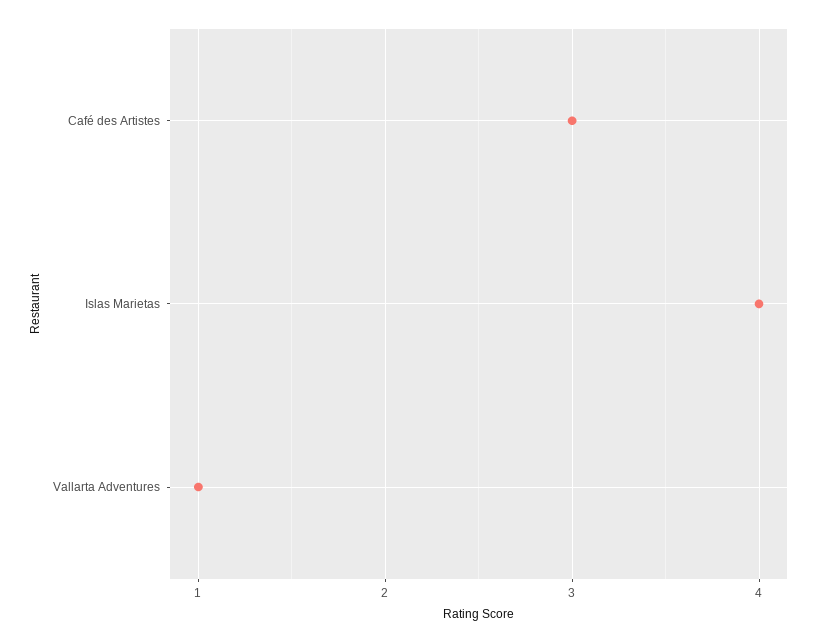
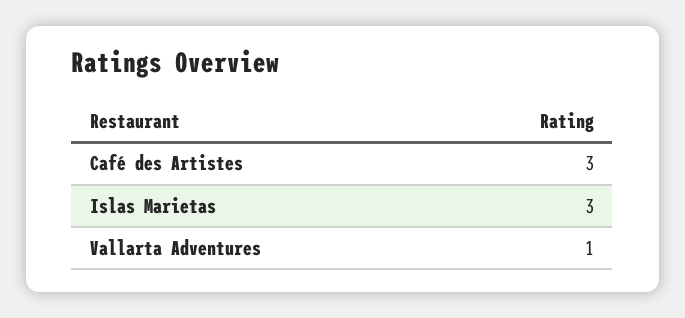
Islas Marietas: 4 -> 3

